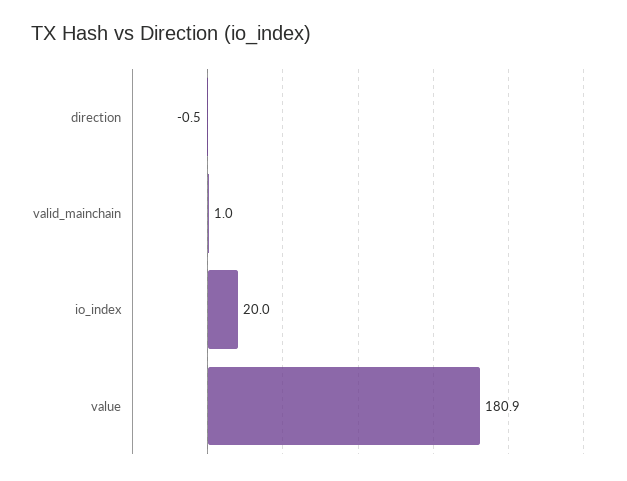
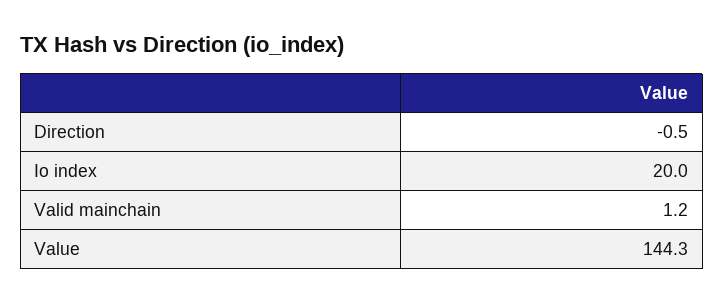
valid_mainchain: 1 -> 1.2
value: 180.9 -> 144.3

